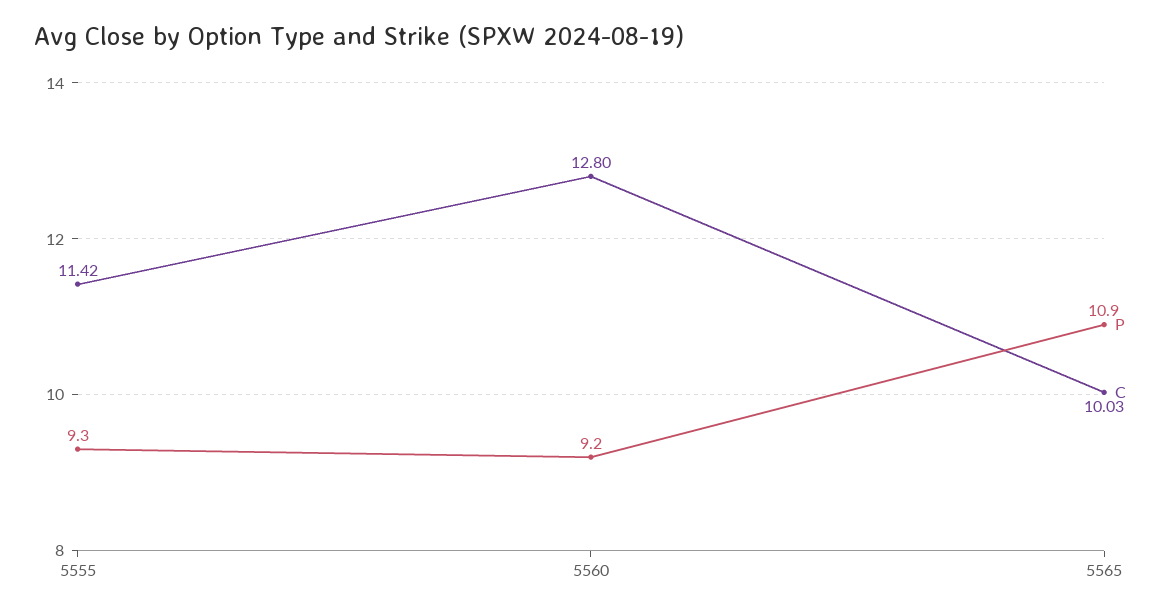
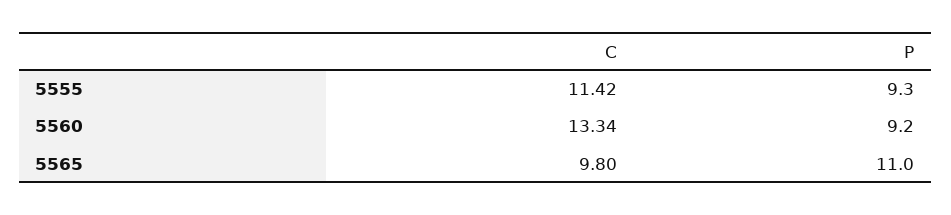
C, 5560: 12.8 -> 13.34
P, 5565: 10.9 -> 11
C, 5565: 10.03 -> 9.8

